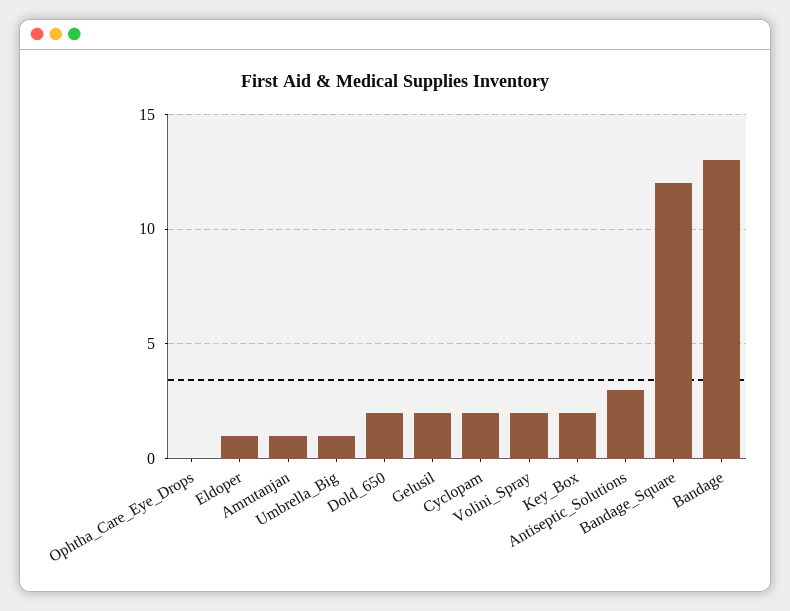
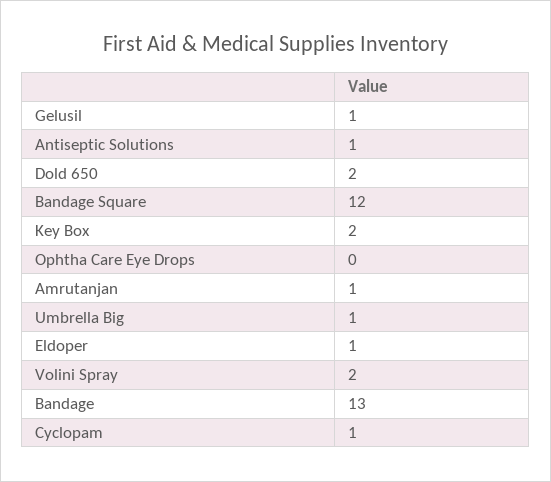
Gelusil: 2 -> 1
Cyclopam: 2 -> 1
Antiseptic_Solutions: 3 -> 1

